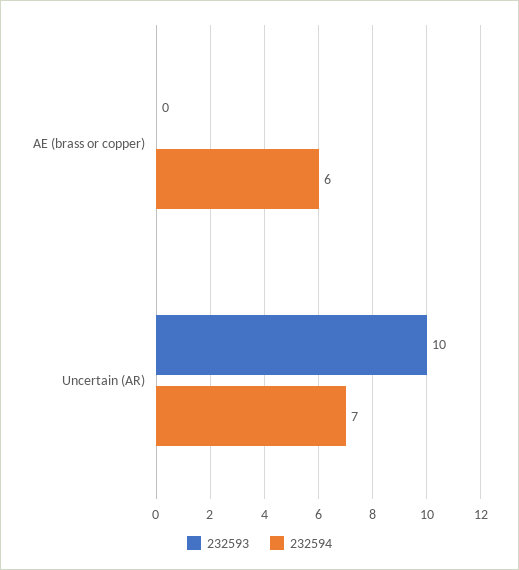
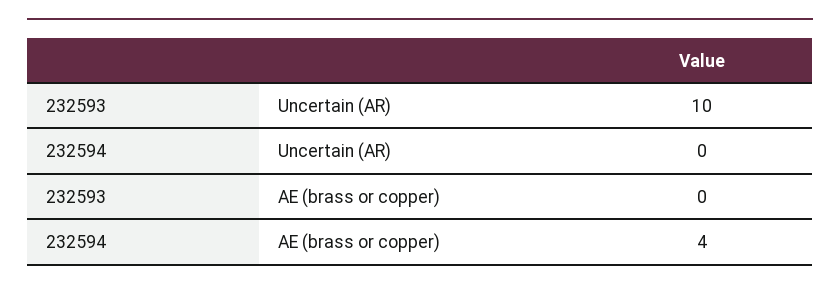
232594, AE (brass or copper): 6 -> 4
232594, Uncertain (AR): 7 -> 0

